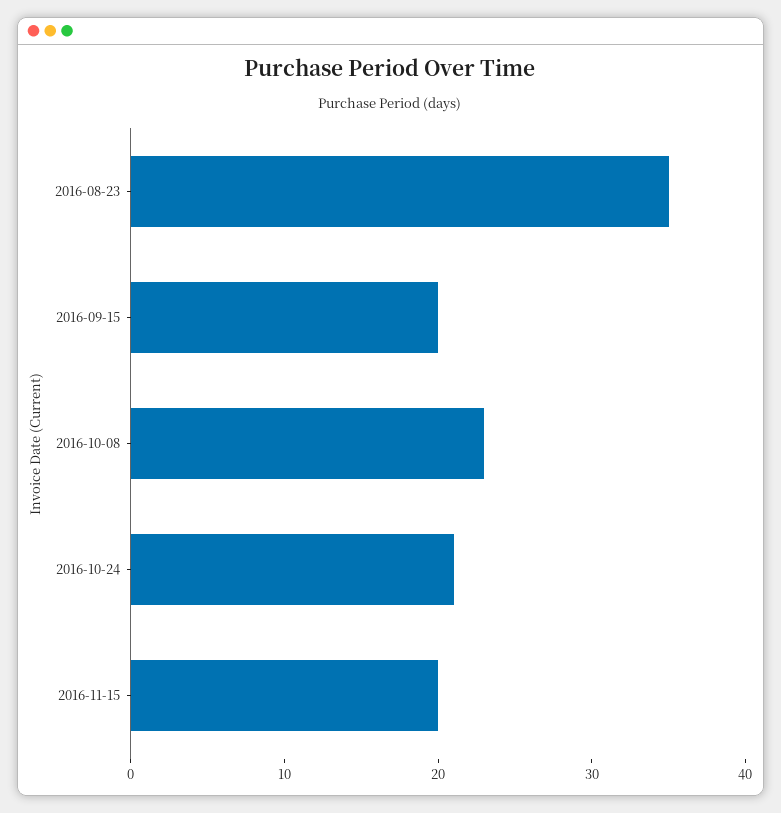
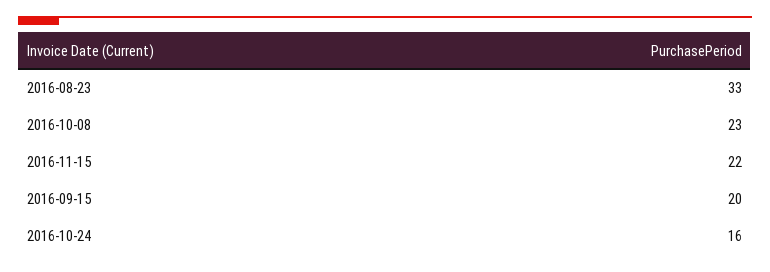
2016-08-23: 35 -> 33
2016-10-24: 21 -> 16
2016-11-15: 20 -> 22

